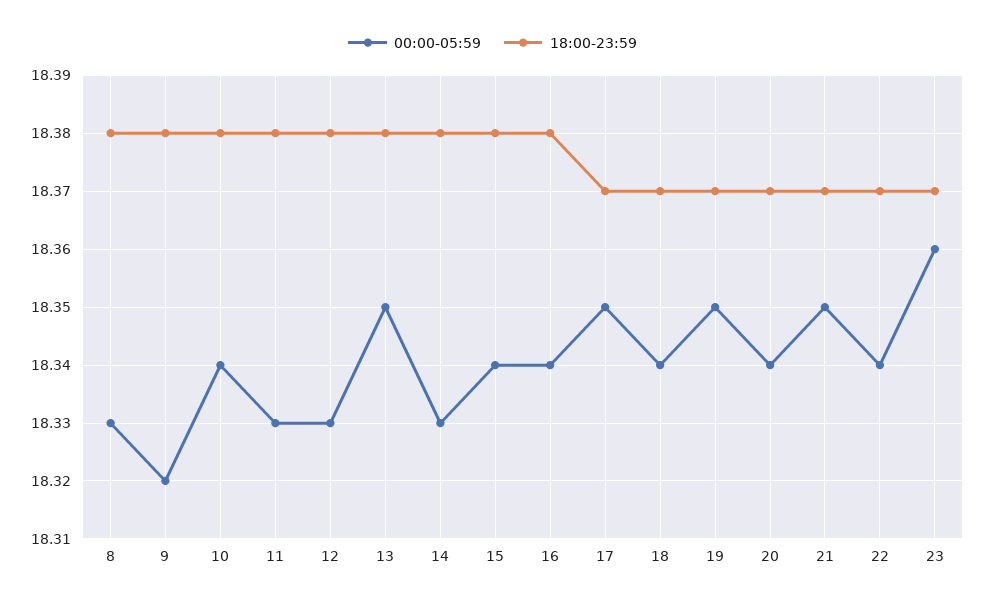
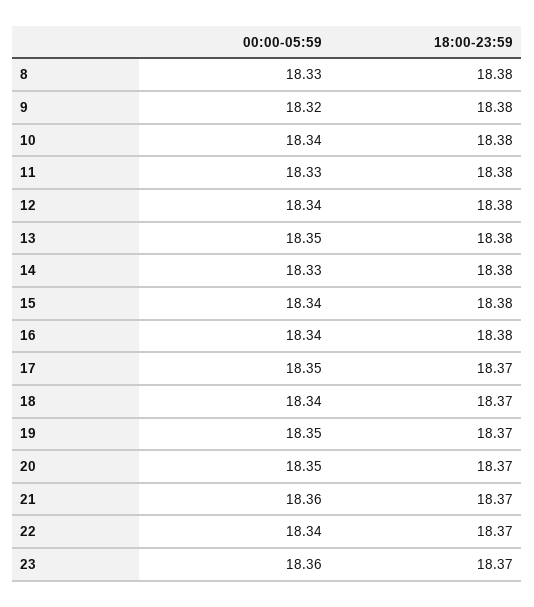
00:00-05:59, 12: 18.33 -> 18.34
00:00-05:59, 20: 18.34 -> 18.35
00:00-05:59, 21: 18.35 -> 18.36

